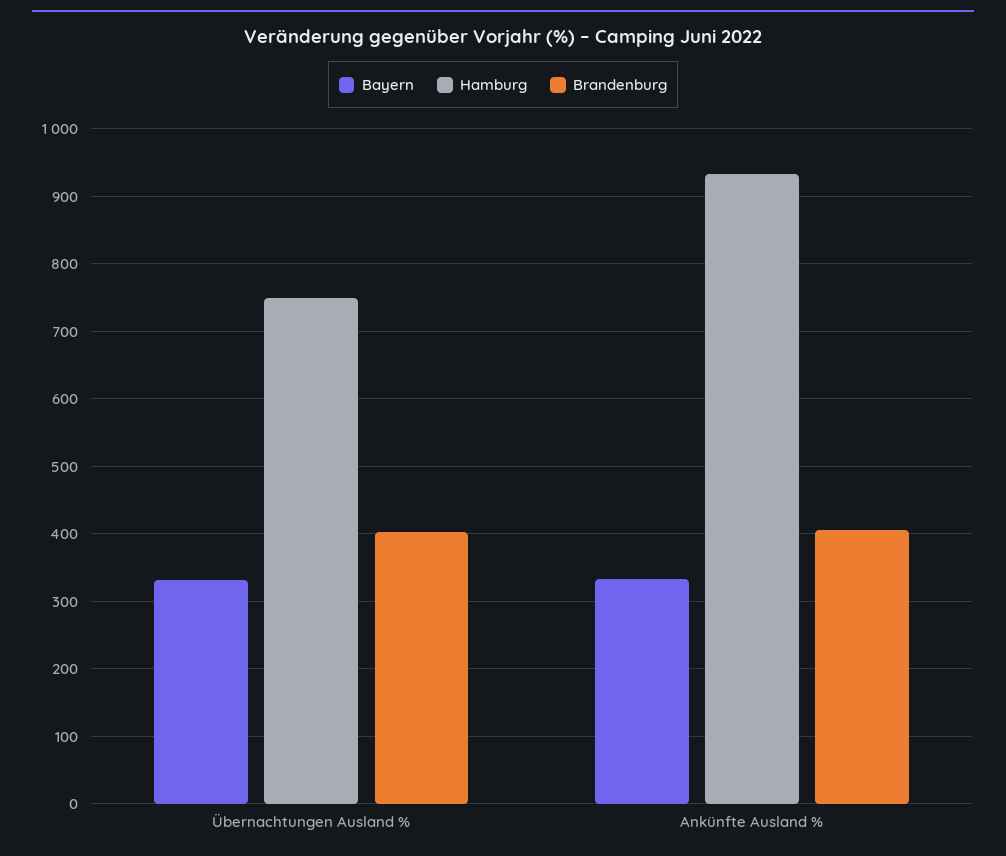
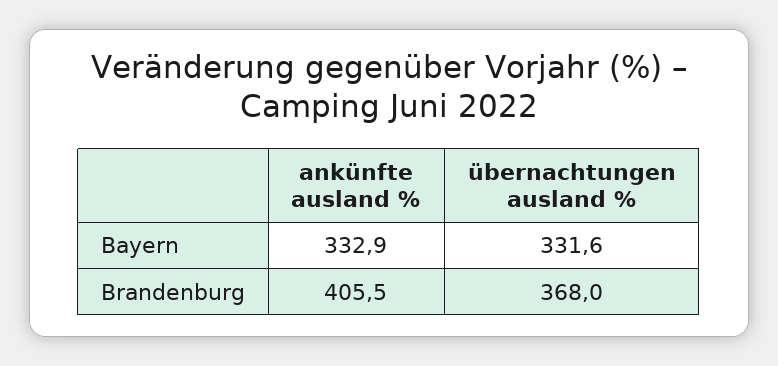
Hamburg, Übernachtungen Ausland %: 750 -> none
Brandenburg, Übernachtungen Ausland %: 400 -> 368
Hamburg, Ankünfte Ausland %: 930 -> none

